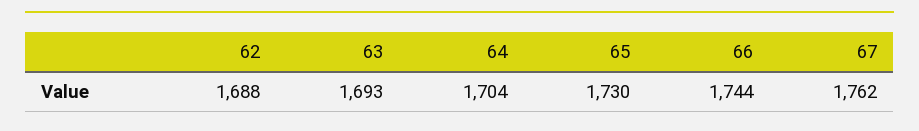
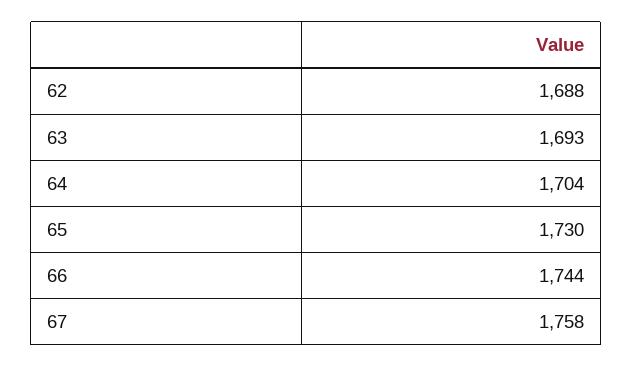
67: 1762 -> 1758

